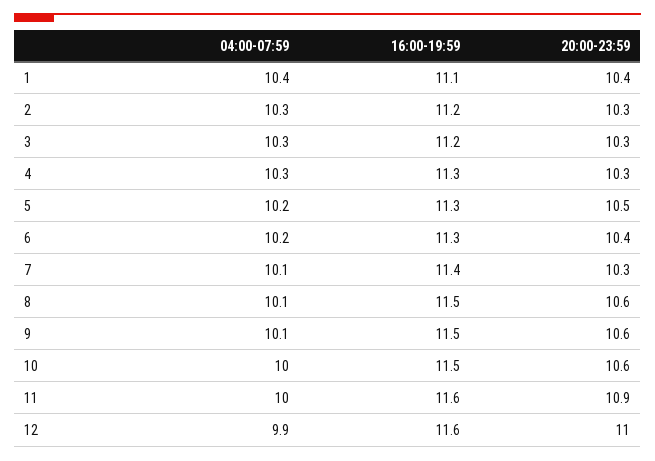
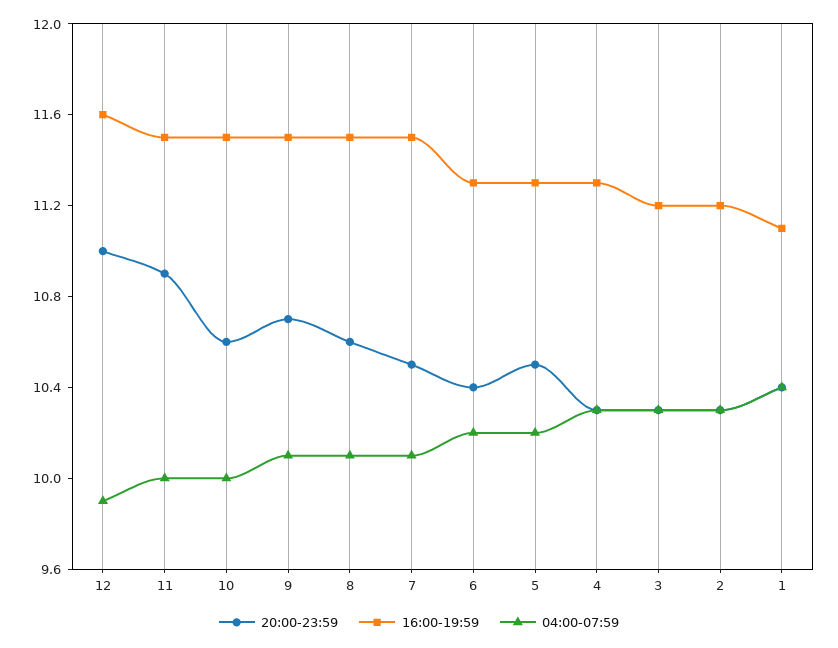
16:00-19:59, 7: 11.4 -> 11.5
20:00-23:59, 7: 10.3 -> 10.5
20:00-23:59, 9: 10.6 -> 10.7
16:00-19:59, 11: 11.6 -> 11.5

